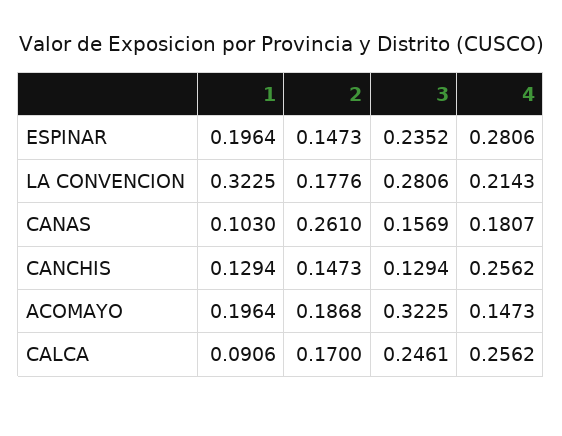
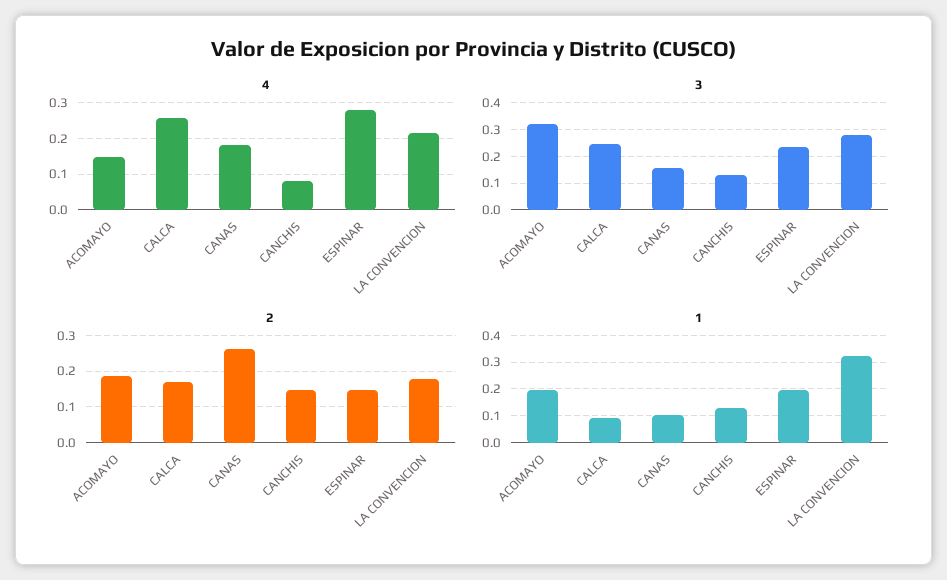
4, CANCHIS: 0.2562 -> 0.08

